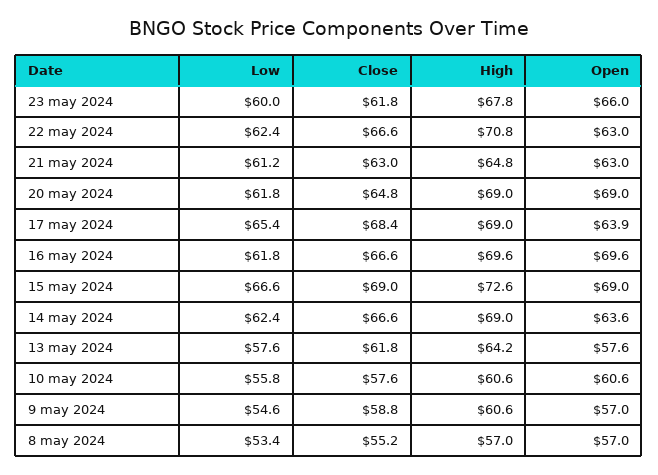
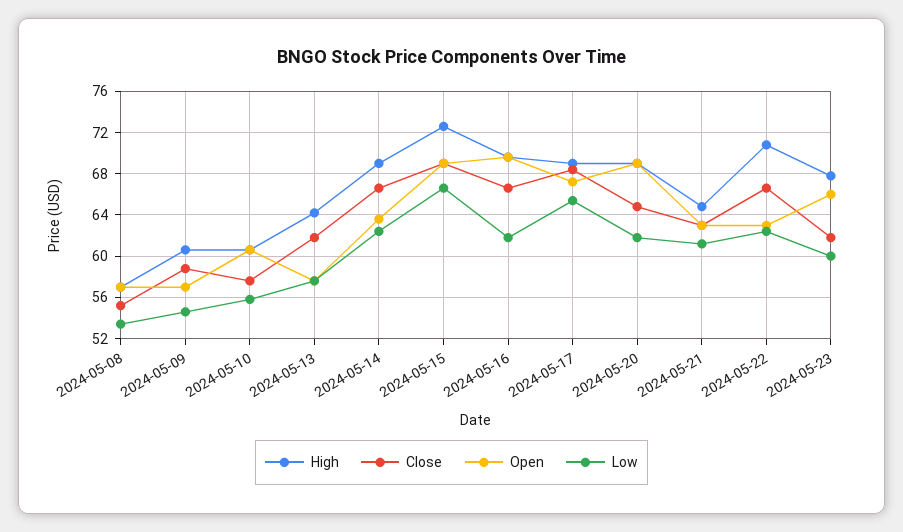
Open, 17 may 2024: 63.9 -> 67

